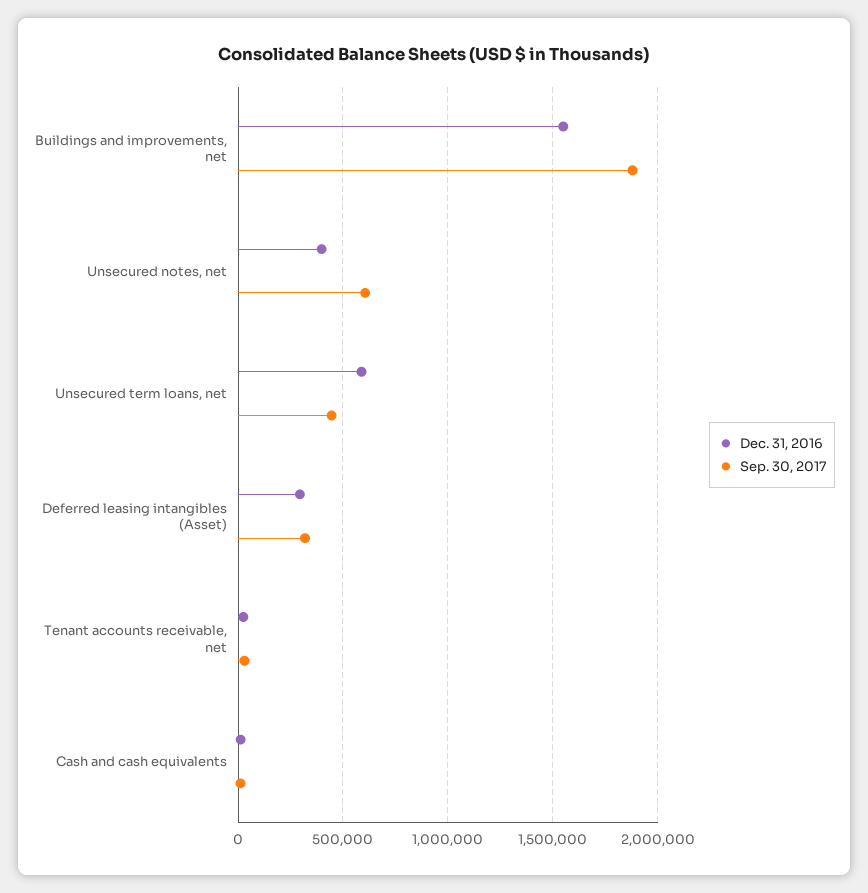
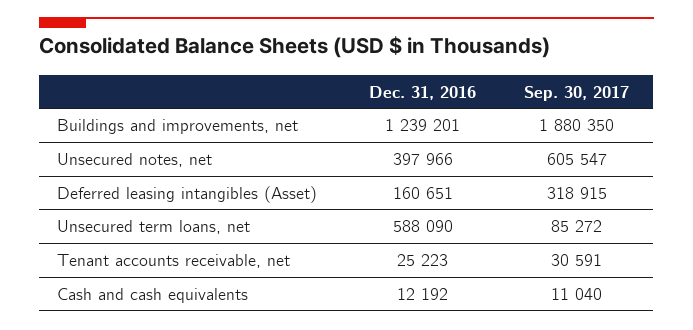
Dec. 31, 2016, Buildings and improvements, net: 1550000 -> 1239201
Sep. 30, 2017, Unsecured term loans, net: 450000 -> 85272
Dec. 31, 2016, Deferred leasing intangibles (Asset): 300000 -> 160651

